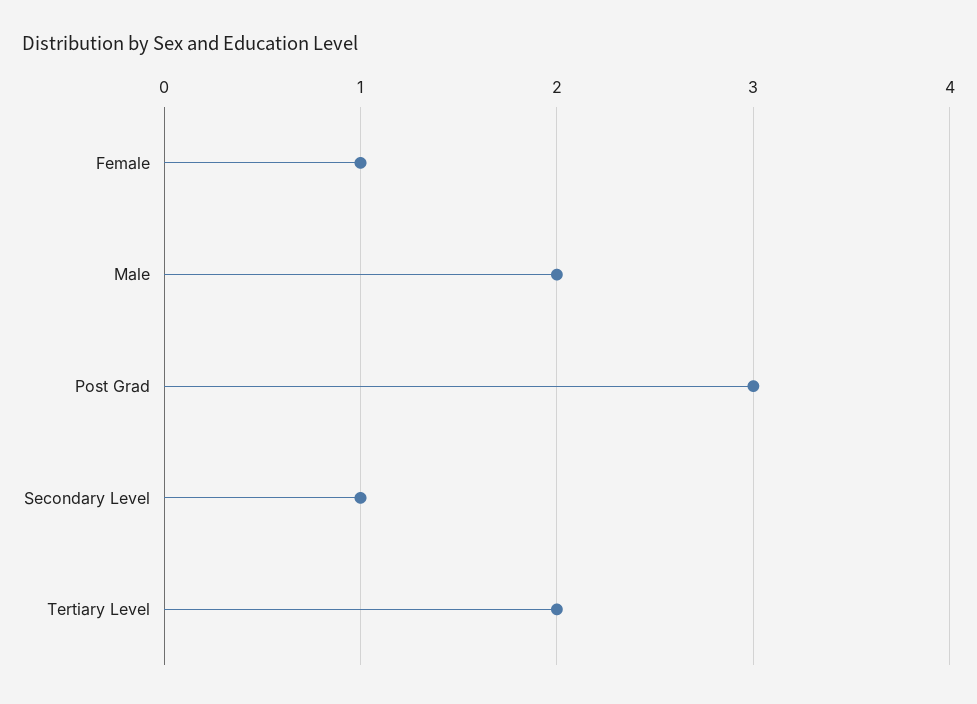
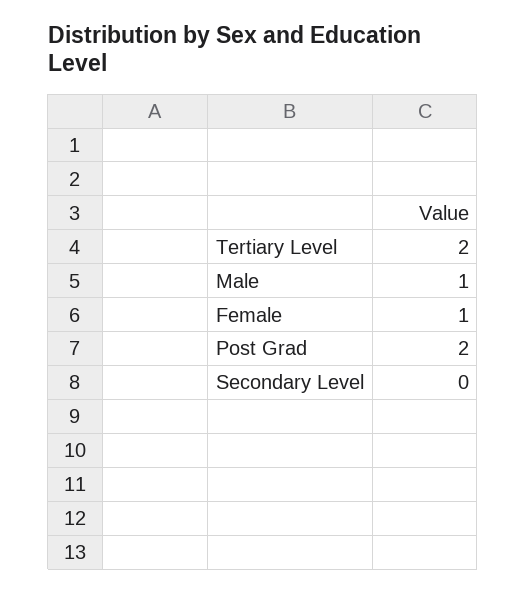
Male: 2 -> 1
Post Grad: 3 -> 2
Secondary Level: 1 -> 0

